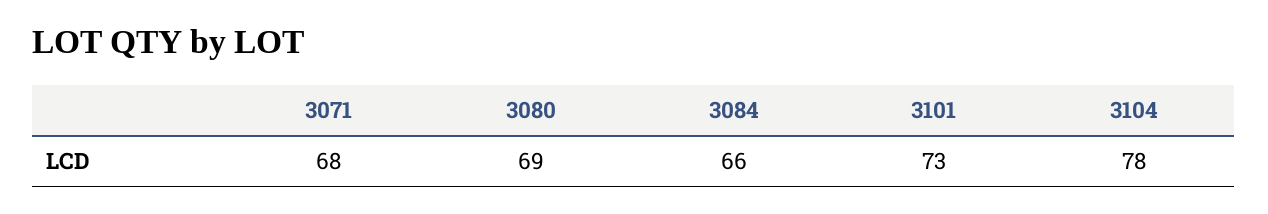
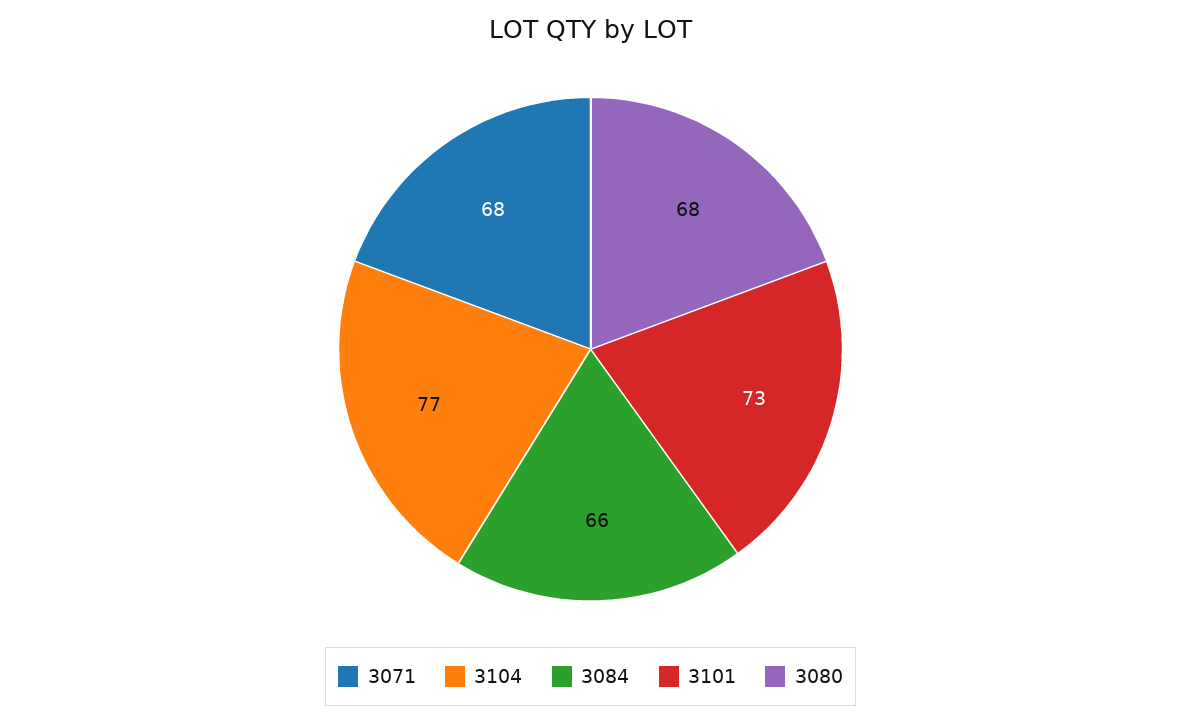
3080: 69 -> 68
3104: 78 -> 77

